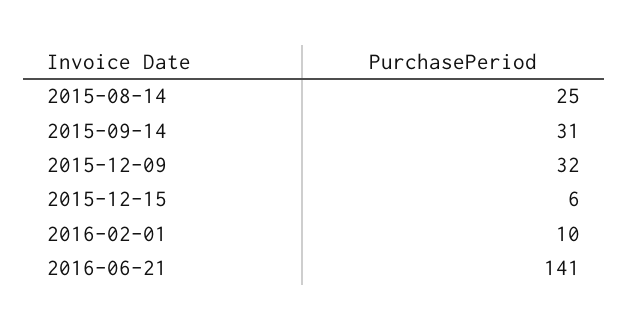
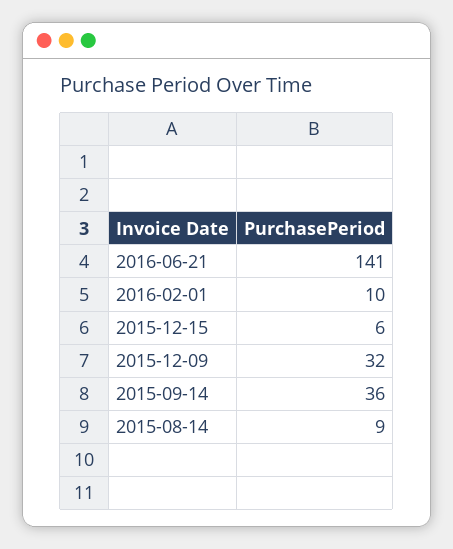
2015-08-14: 25 -> 9
2015-09-14: 31 -> 36

